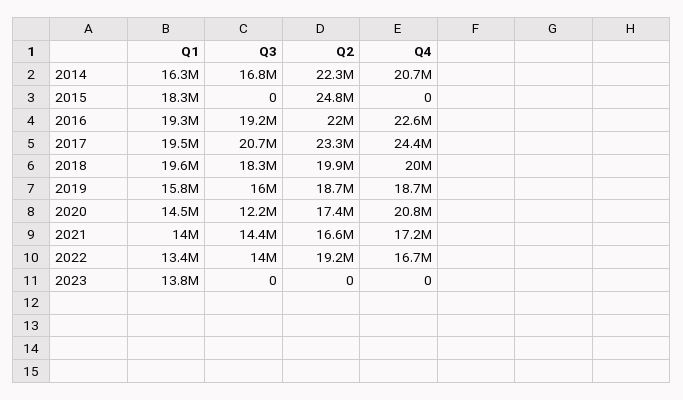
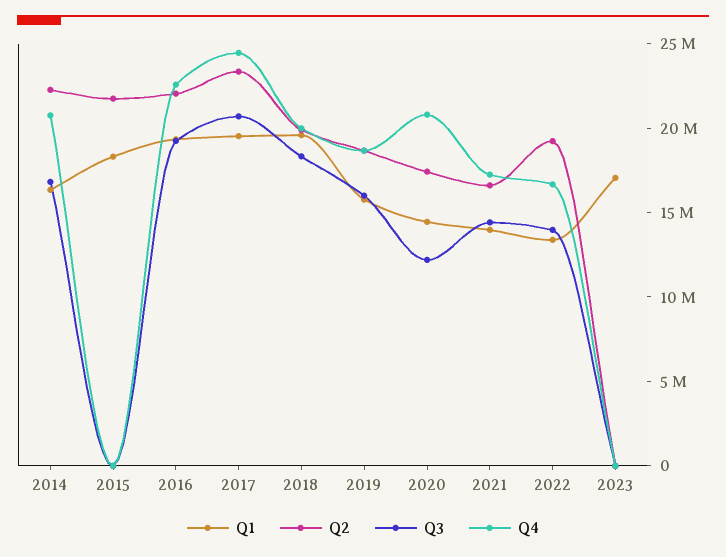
Q2, 2015: 24800000 -> 22000000
Q1, 2023: 13800000 -> 17000000

